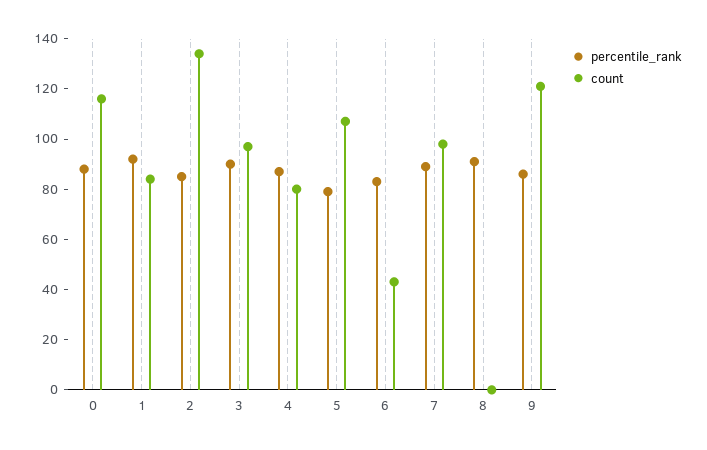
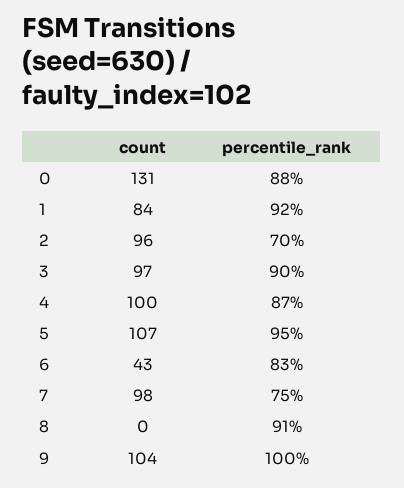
count, 0: 115 -> 131
percentile_rank, 2: 85 -> 70
count, 2: 135 -> 96
count, 4: 80 -> 100
percentile_rank, 5: 80 -> 95
percentile_rank, 7: 90 -> 75
percentile_rank, 9: 85 -> 100
count, 9: 120 -> 104

